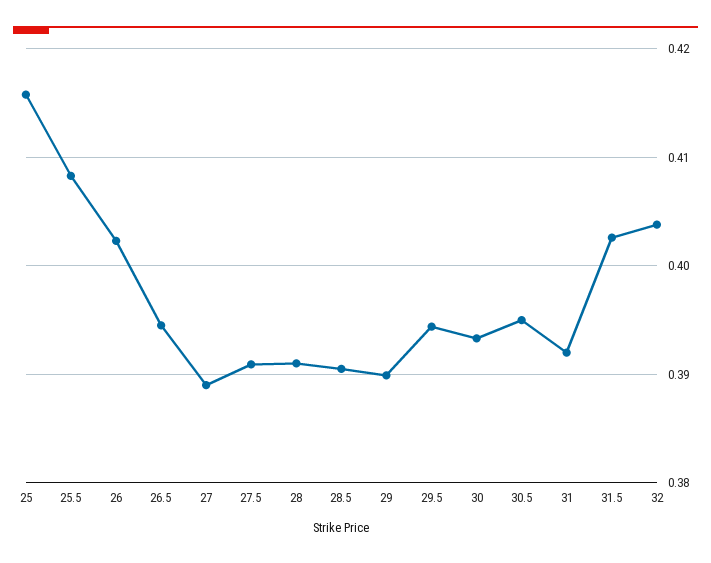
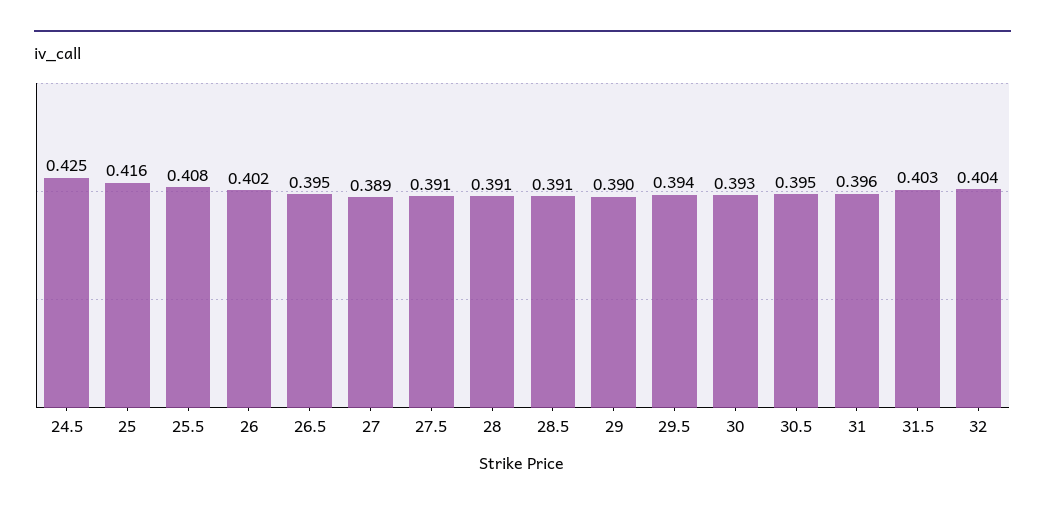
31: 0.392 -> 0.396
24.5: none -> 0.425

